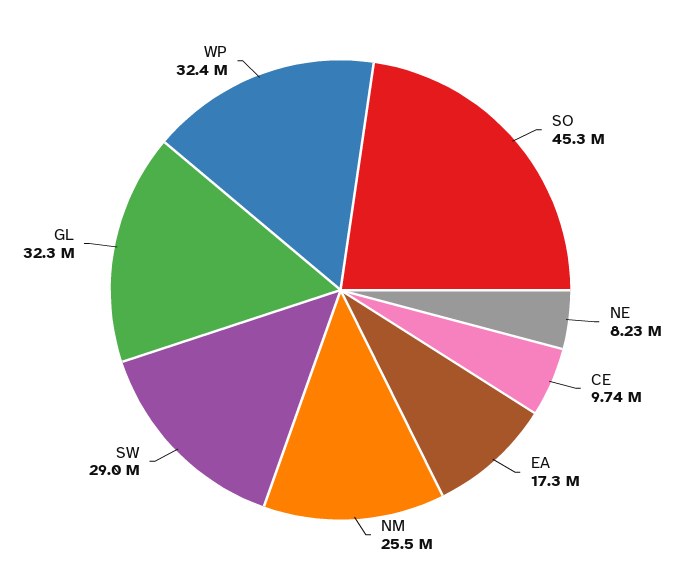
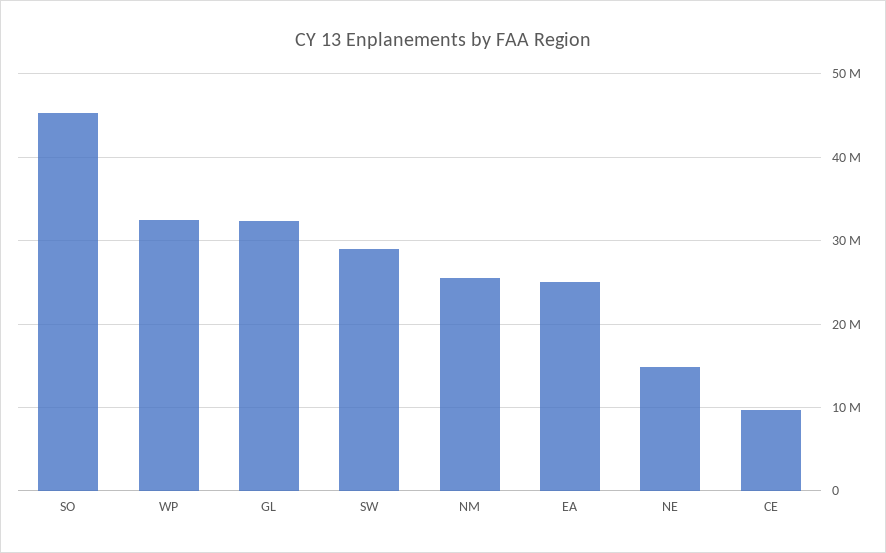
NE: 8230000 -> 15000000
EA: 17300000 -> 25000000

